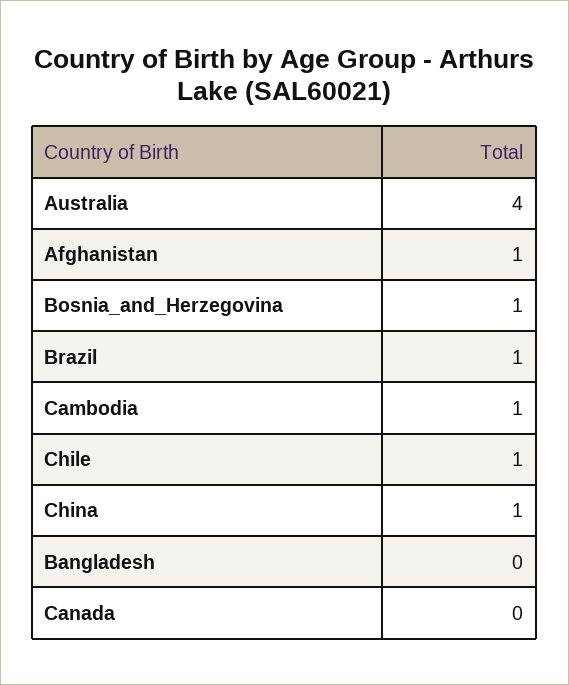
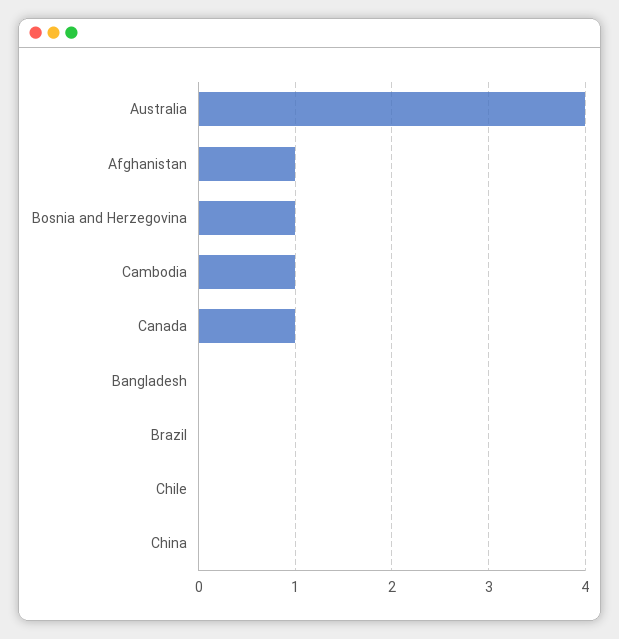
Brazil: 1 -> 0
Chile: 1 -> 0
China: 1 -> 0
Canada: 0 -> 1

